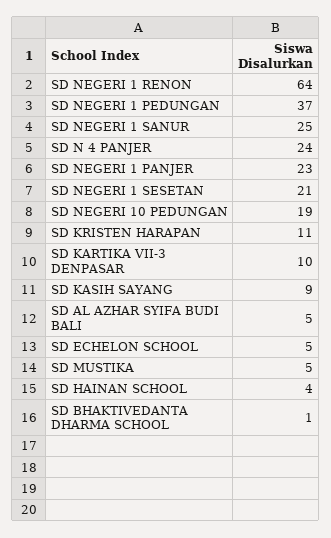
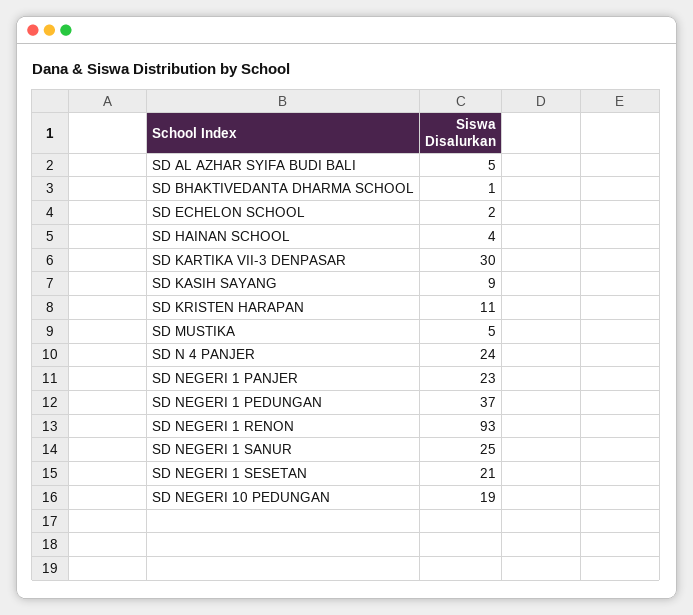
SD NEGERI 1 RENON: 64 -> 93
SD KARTIKA VII-3 DENPASAR: 10 -> 30
SD ECHELON SCHOOL: 5 -> 2

